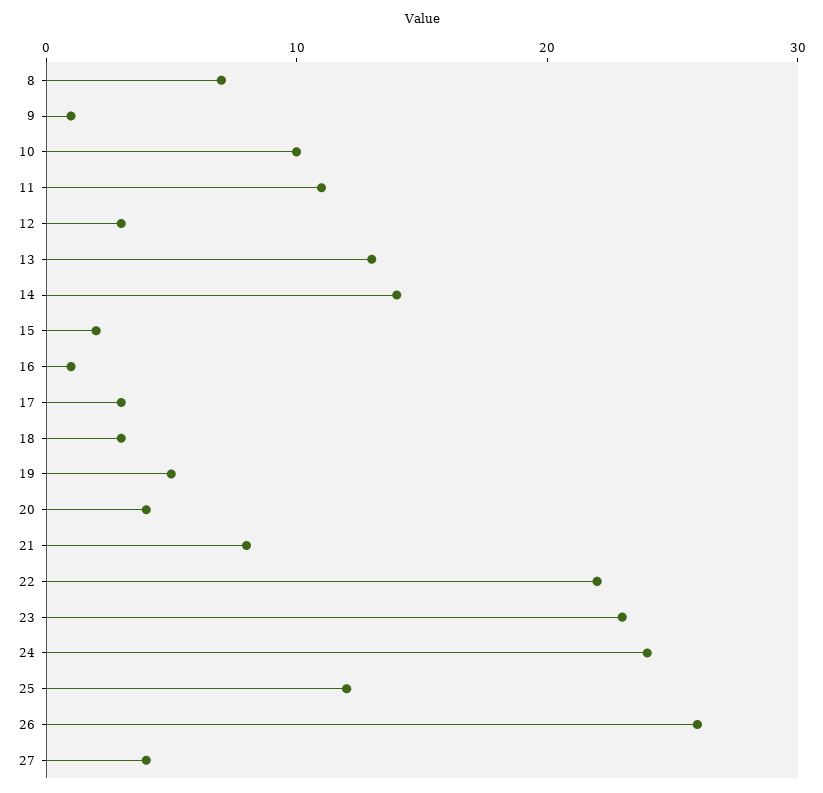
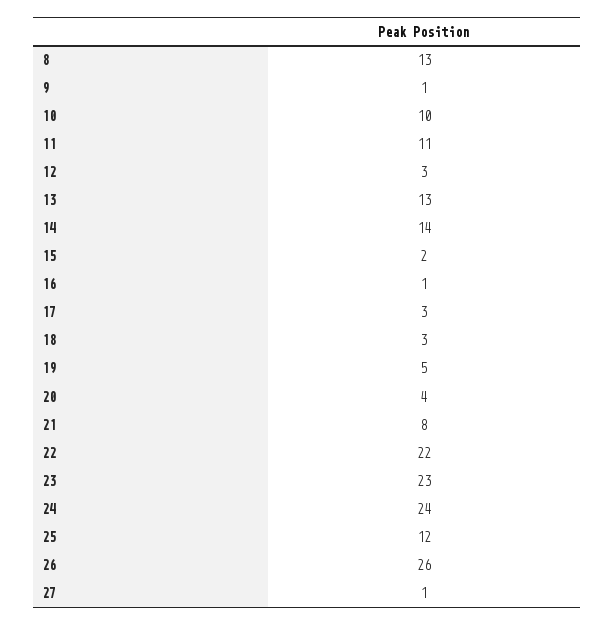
8: 7 -> 13
27: 4 -> 1

